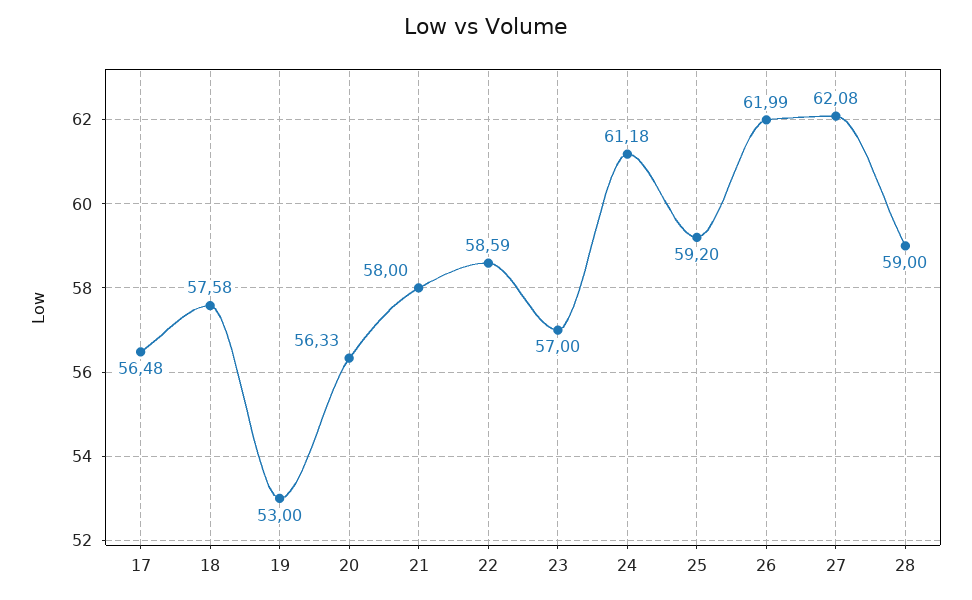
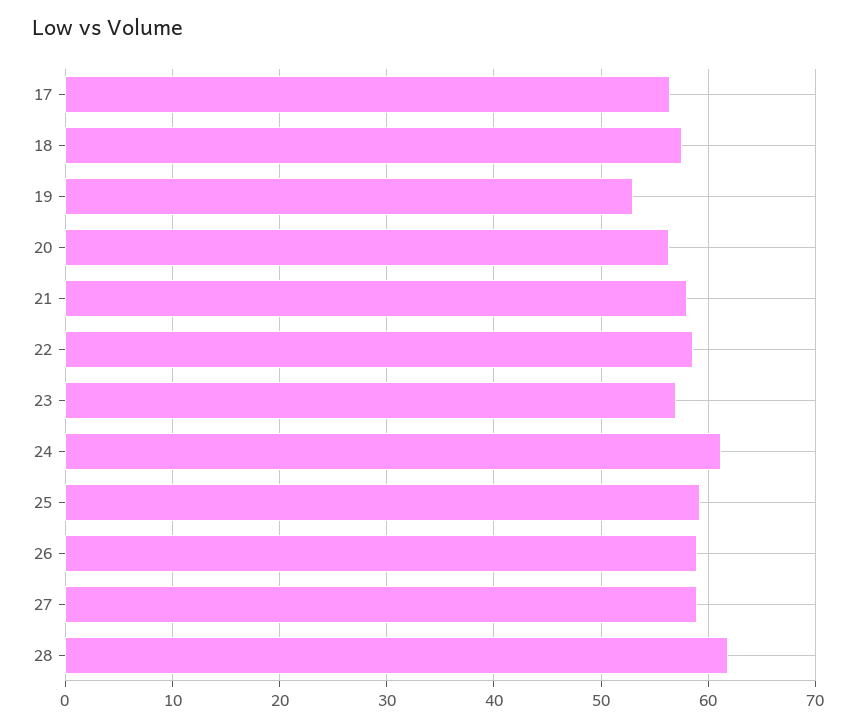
26: 61.99 -> 59
27: 62.08 -> 59
28: 59 -> 62

